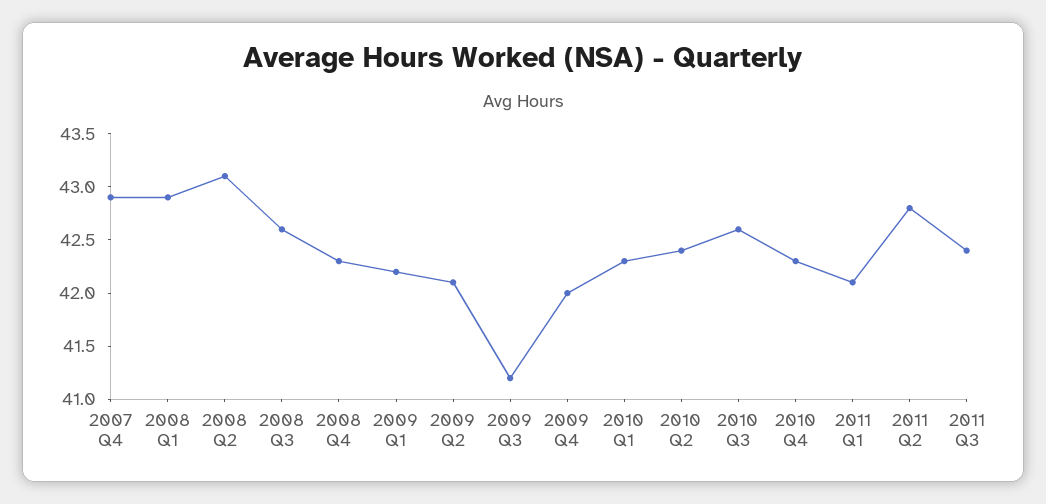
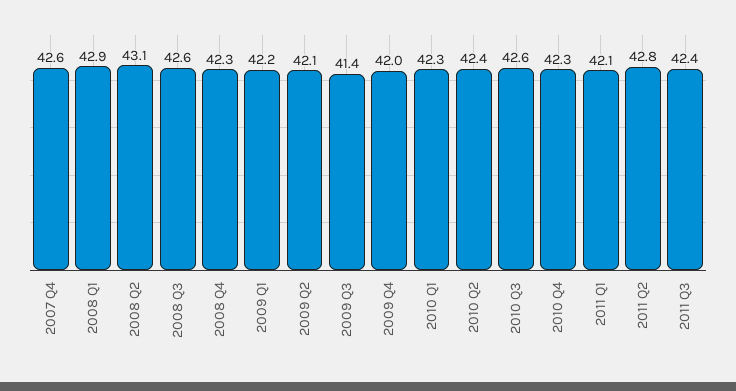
2007 Q4: 42.9 -> 42.6
2009 Q3: 41.2 -> 41.4

